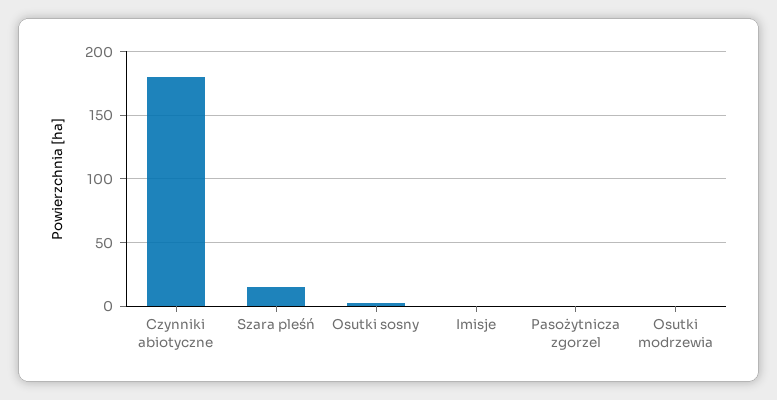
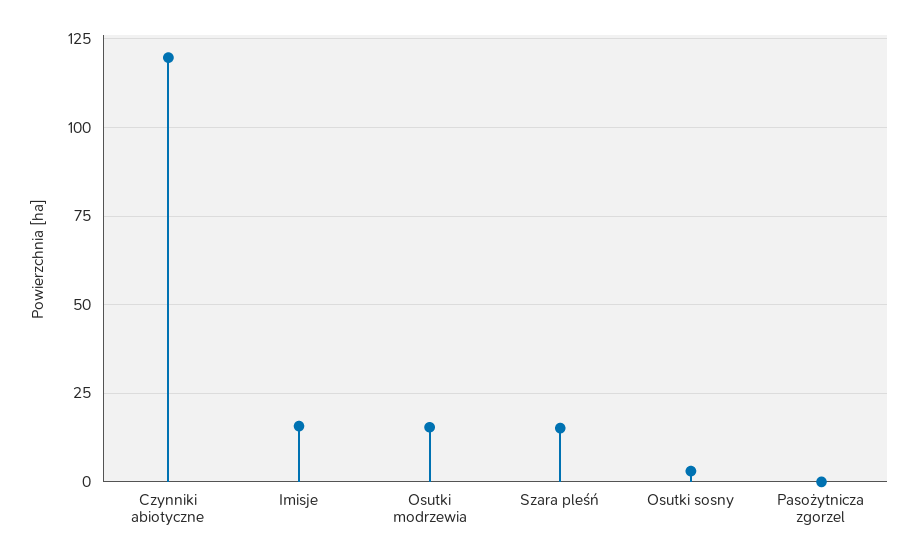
Czynniki abiotyczne: 180 -> 120
Imisje: 0 -> 15
Osutki modrzewia: 0 -> 15

